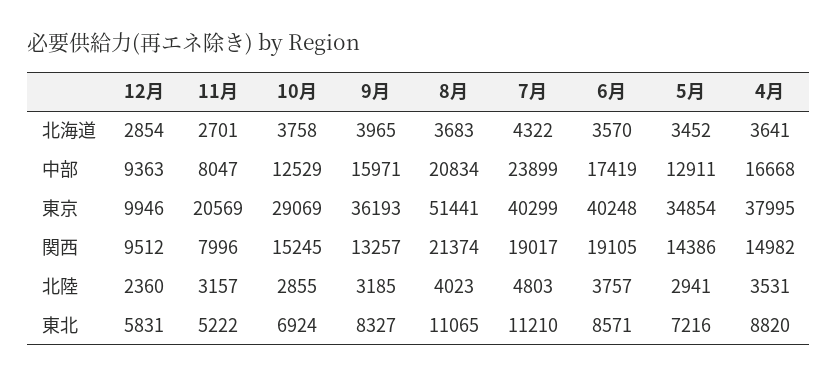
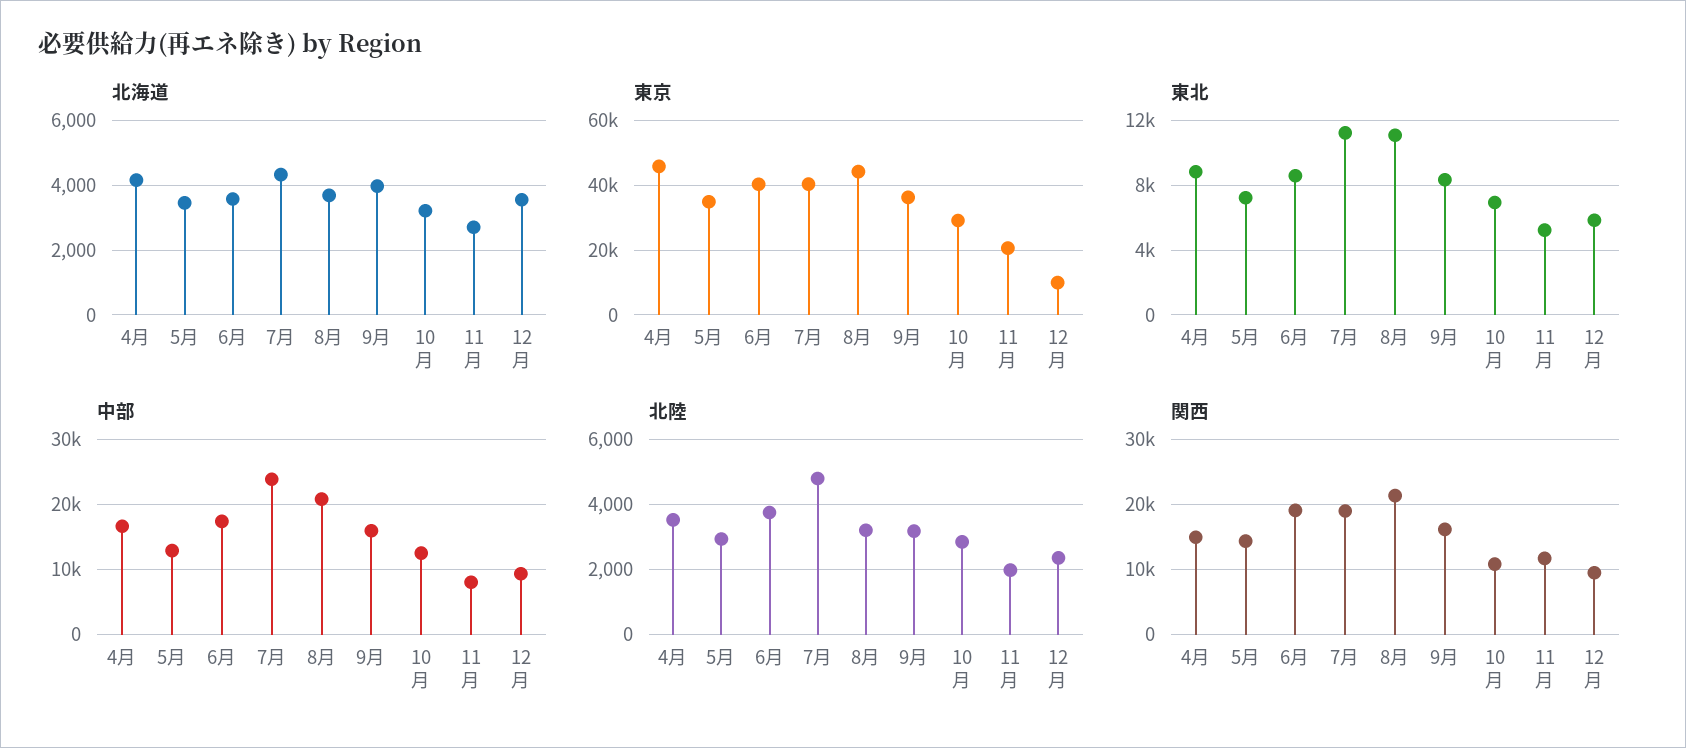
北海道, 12月: 2854 -> 3600
北海道, 10月: 3758 -> 3200
北海道, 4月: 3641 -> 4200
東京, 8月: 51441 -> 44000
東京, 4月: 37995 -> 46000
関西, 11月: 7996 -> 12000
関西, 10月: 15245 -> 11000
関西, 9月: 13257 -> 16000
北陸, 11月: 3157 -> 2000
北陸, 8月: 4023 -> 3200

